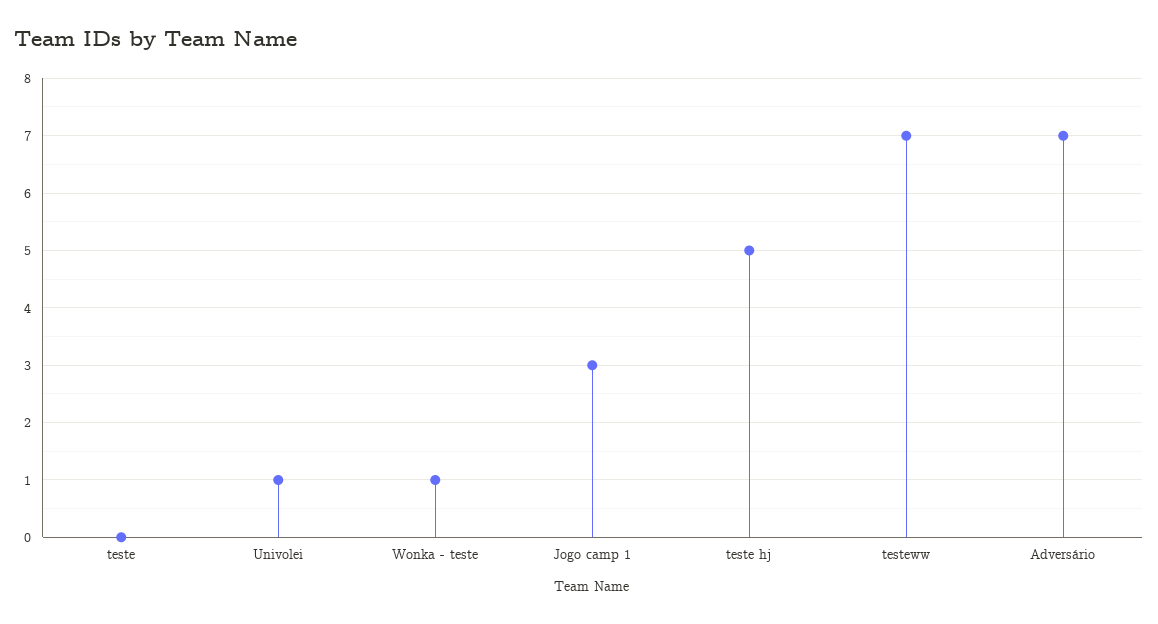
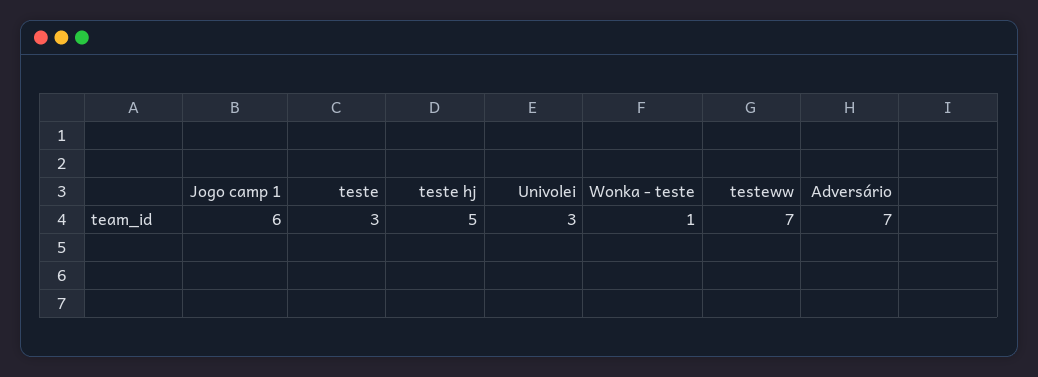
teste: 0 -> 3
Univolei: 1 -> 3
Jogo camp 1: 3 -> 6

